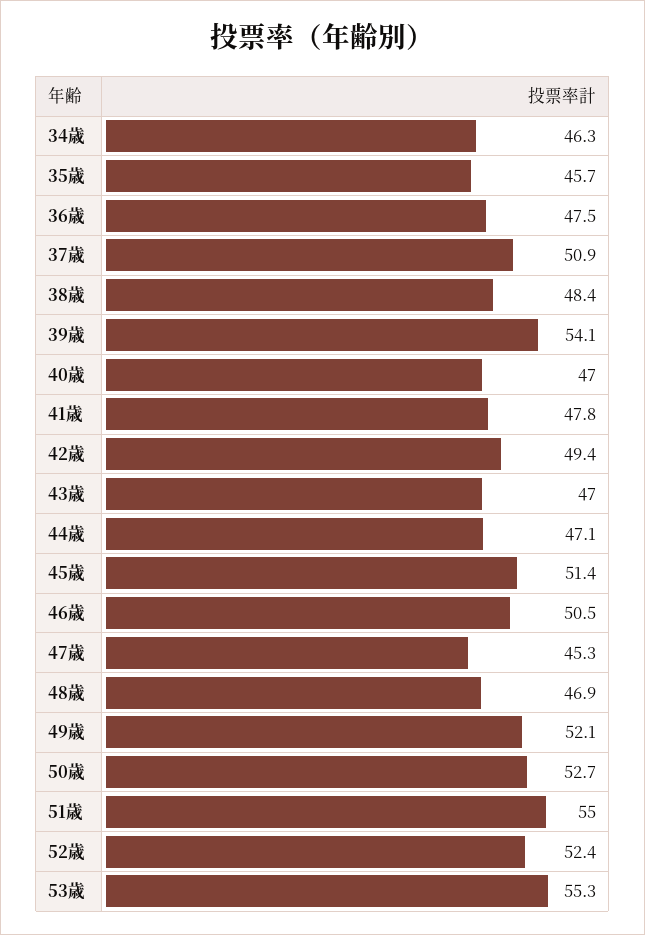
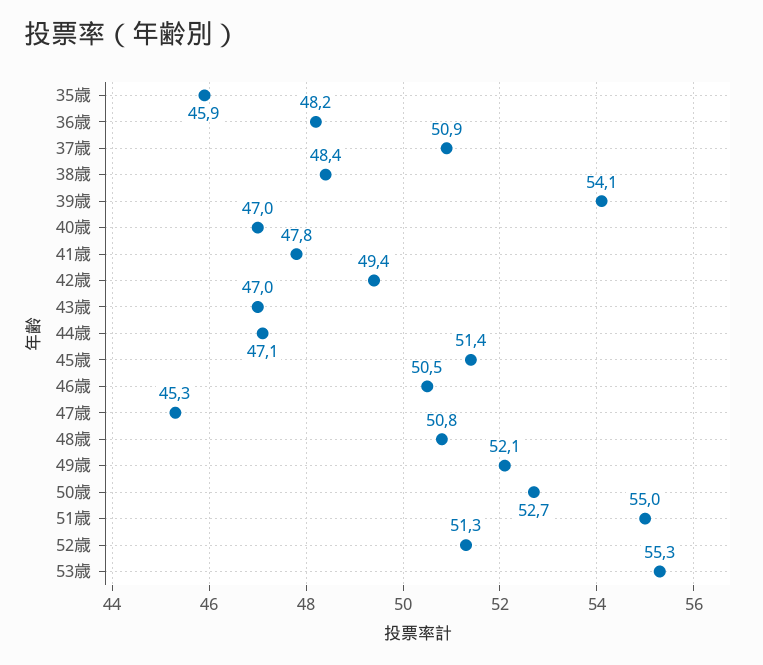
34歳: 46.3 -> none
35歳: 45.7 -> 45.9
36歳: 47.5 -> 48.2
48歳: 46.9 -> 50.8
52歳: 52.4 -> 51.3

